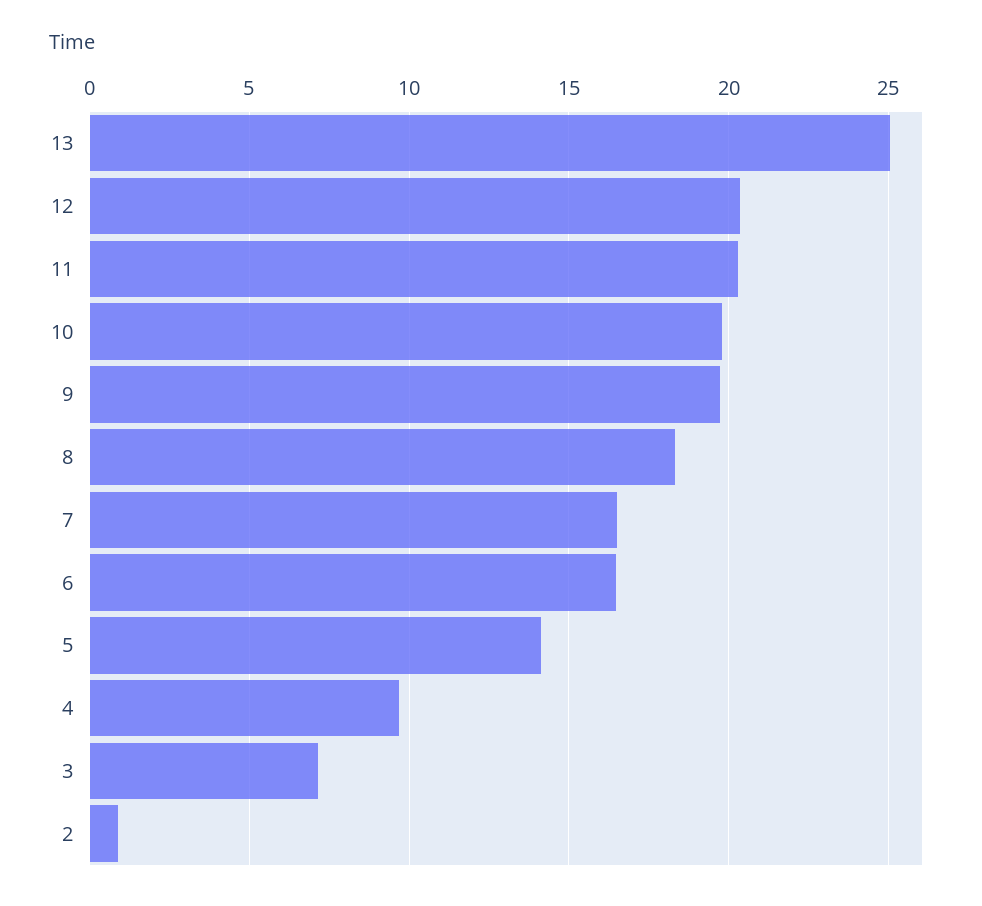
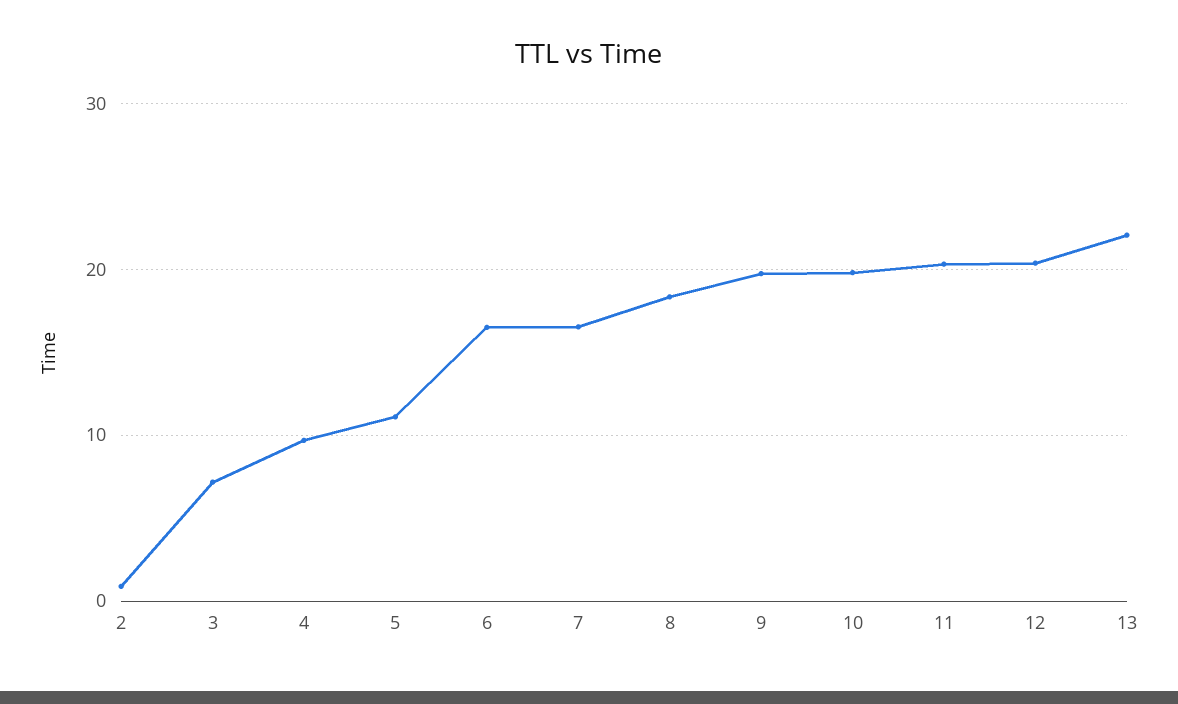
13: 25 -> 22
5: 14 -> 11

